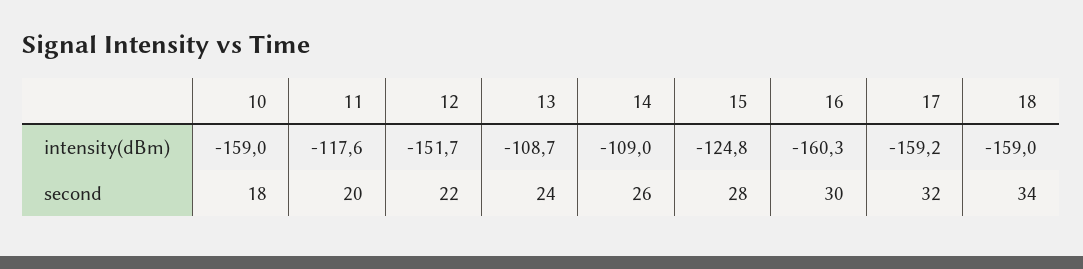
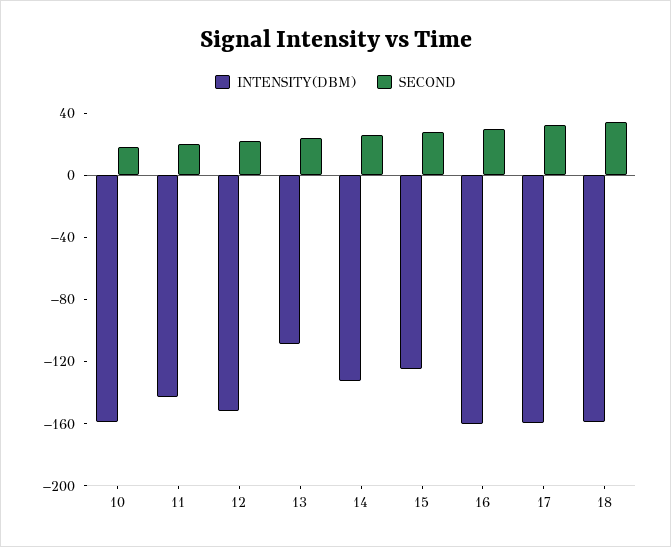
intensity(dBm), 11: -117.6 -> -140
intensity(dBm), 14: -109 -> -130

